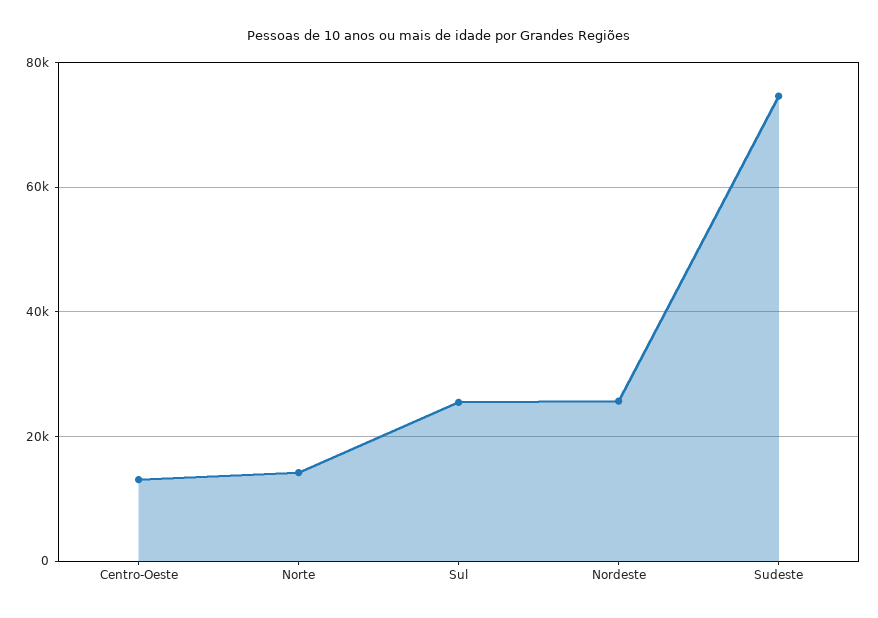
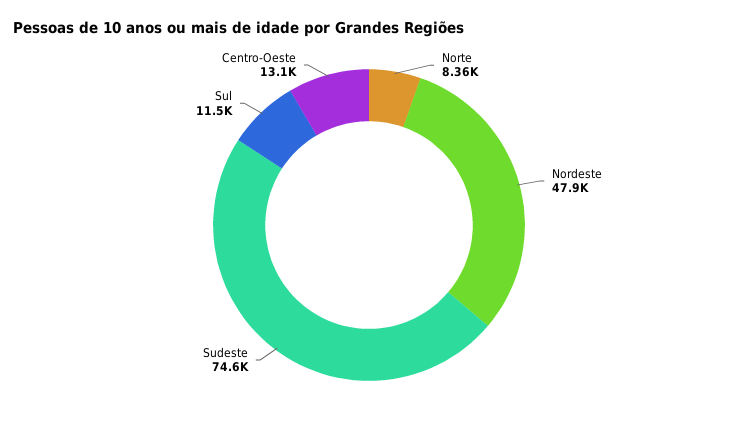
Norte: 14000 -> 8360
Sul: 26000 -> 11500
Nordeste: 26000 -> 47900

